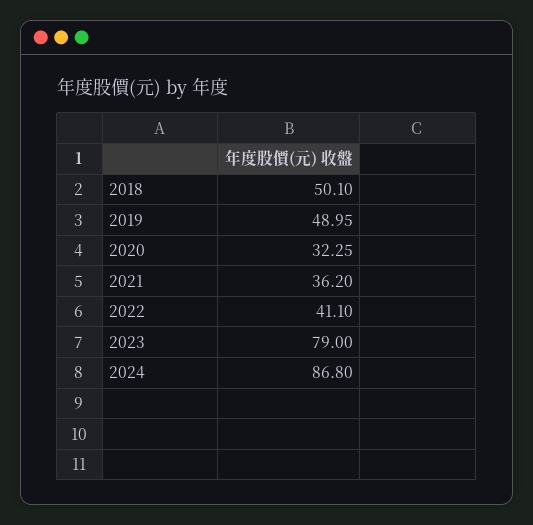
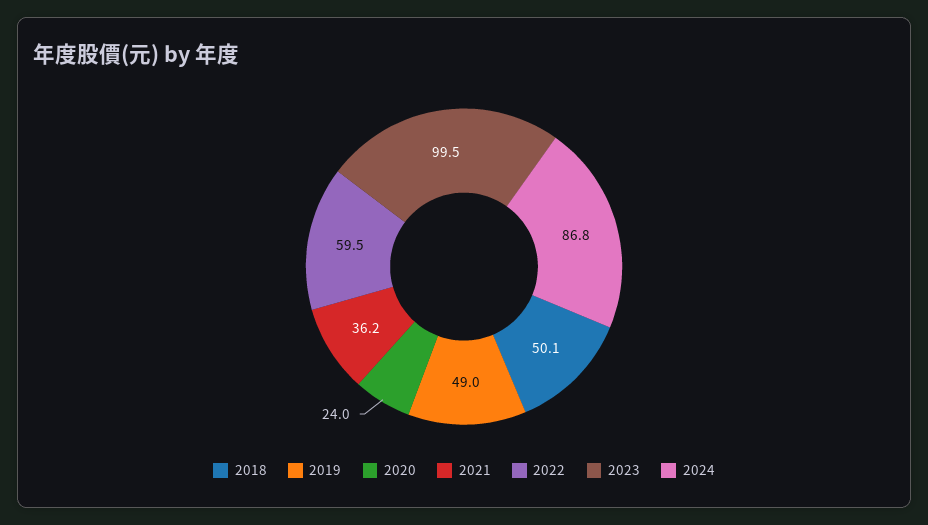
2020: 32.25 -> 24
2022: 41.1 -> 59.5
2023: 79 -> 99.5

